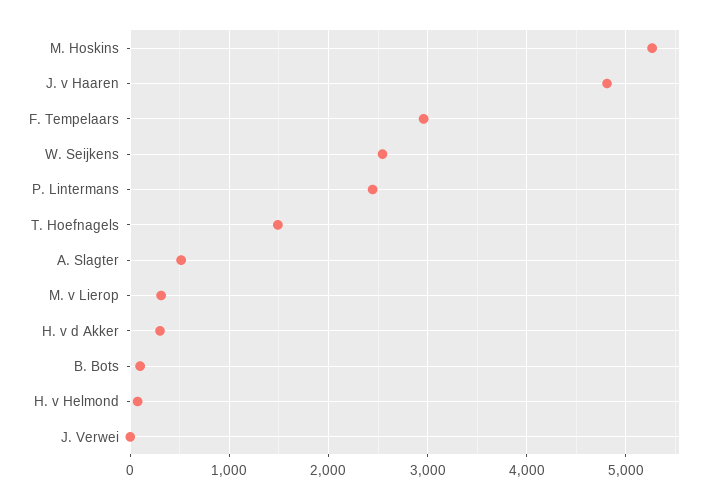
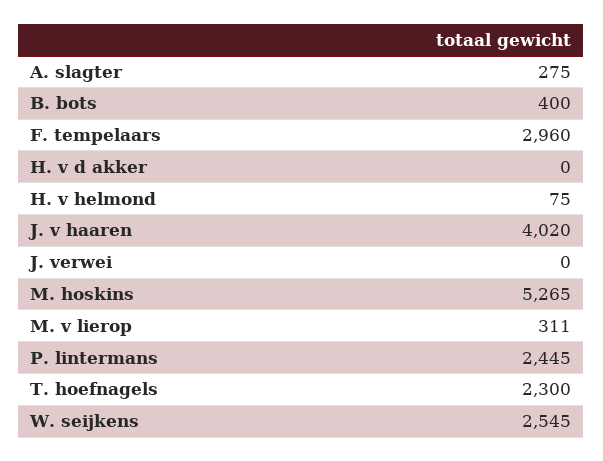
J. v Haaren: 4800 -> 4020
T. Hoefnagels: 1500 -> 2300
A. Slagter: 500 -> 275
H. v d Akker: 300 -> 0
B. Bots: 100 -> 400

